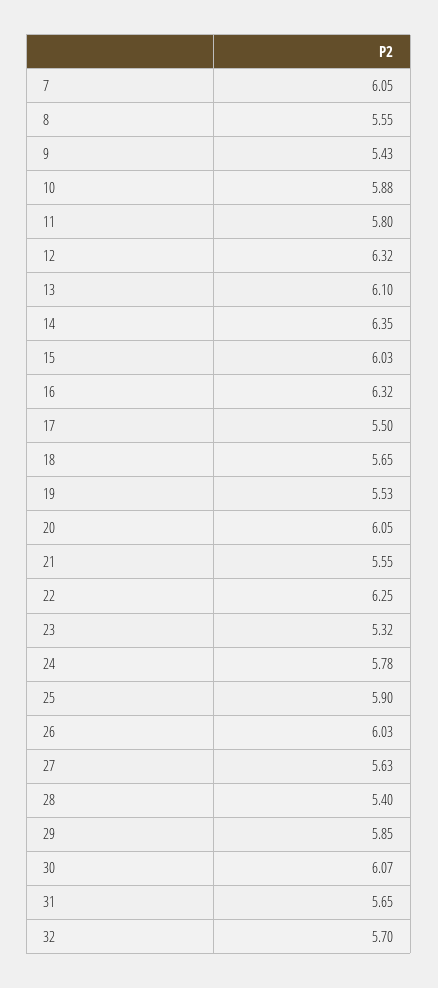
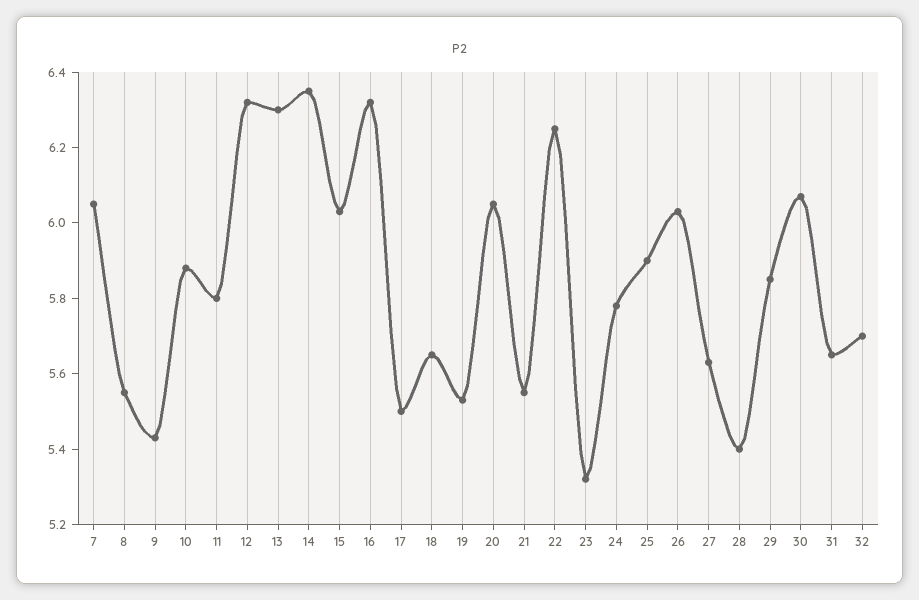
13: 6.1 -> 6.3

